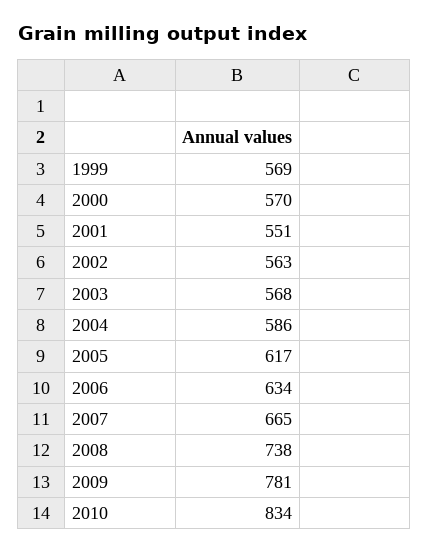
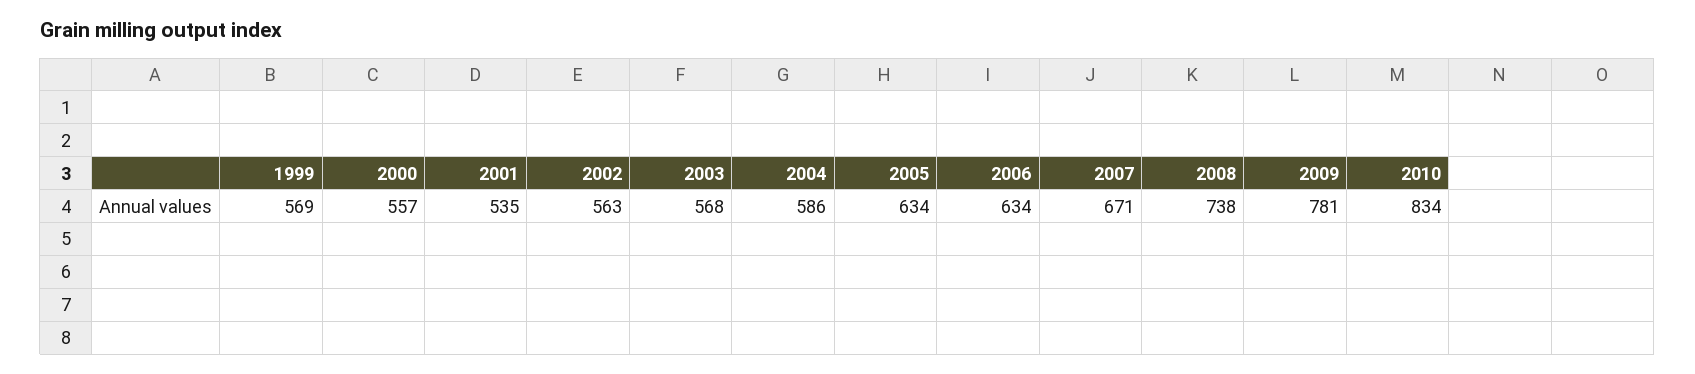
2000: 570 -> 557
2001: 551 -> 535
2005: 617 -> 634
2007: 665 -> 671

